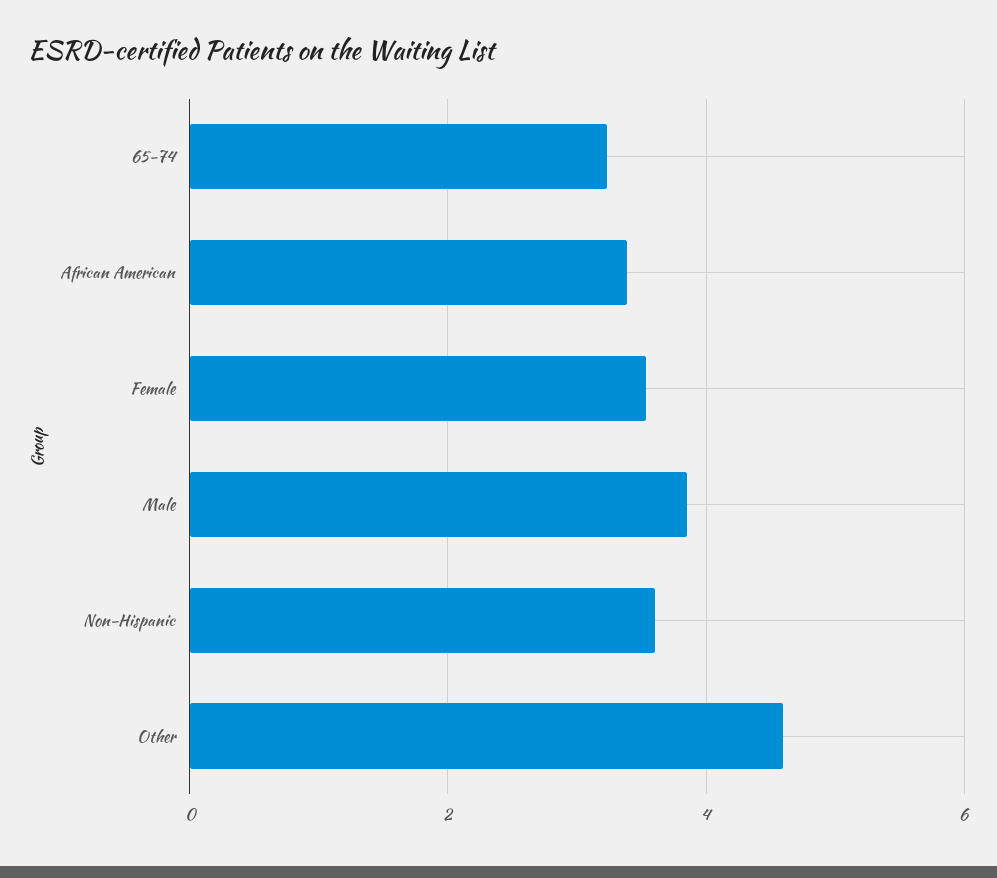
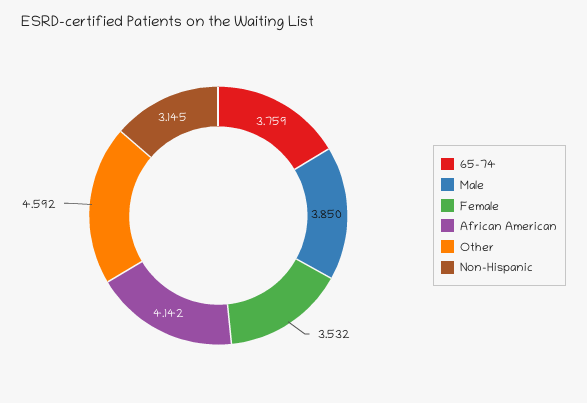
65-74: 3.2 -> 3.759
African American: 3.4 -> 4.142
Non-Hispanic: 3.6 -> 3.145

